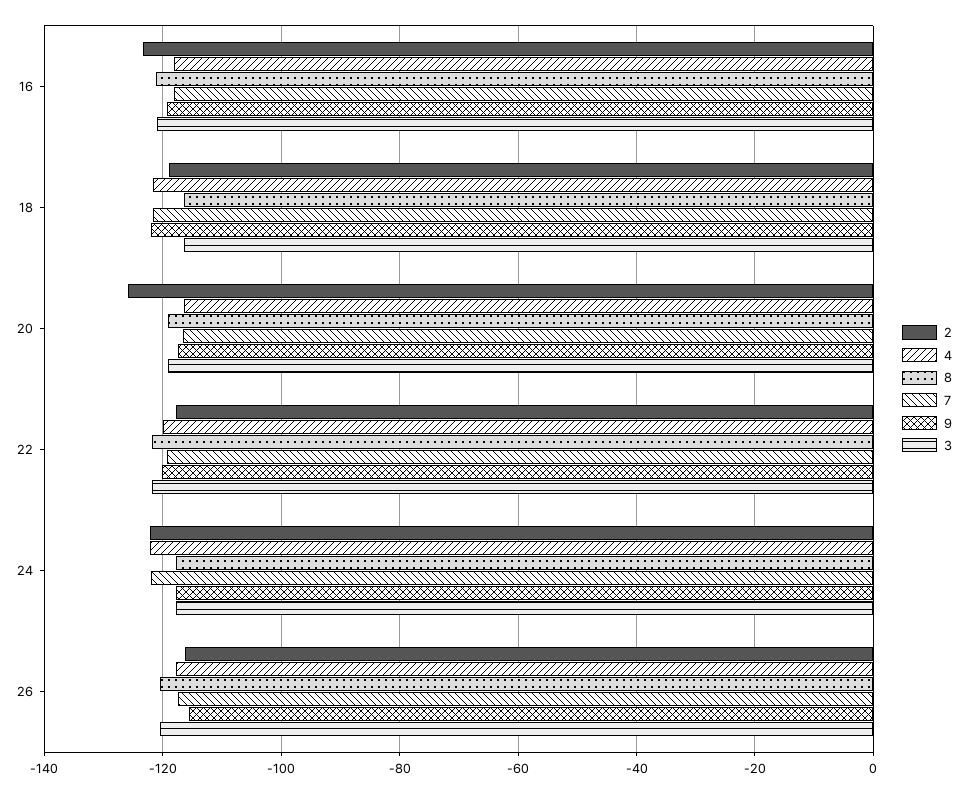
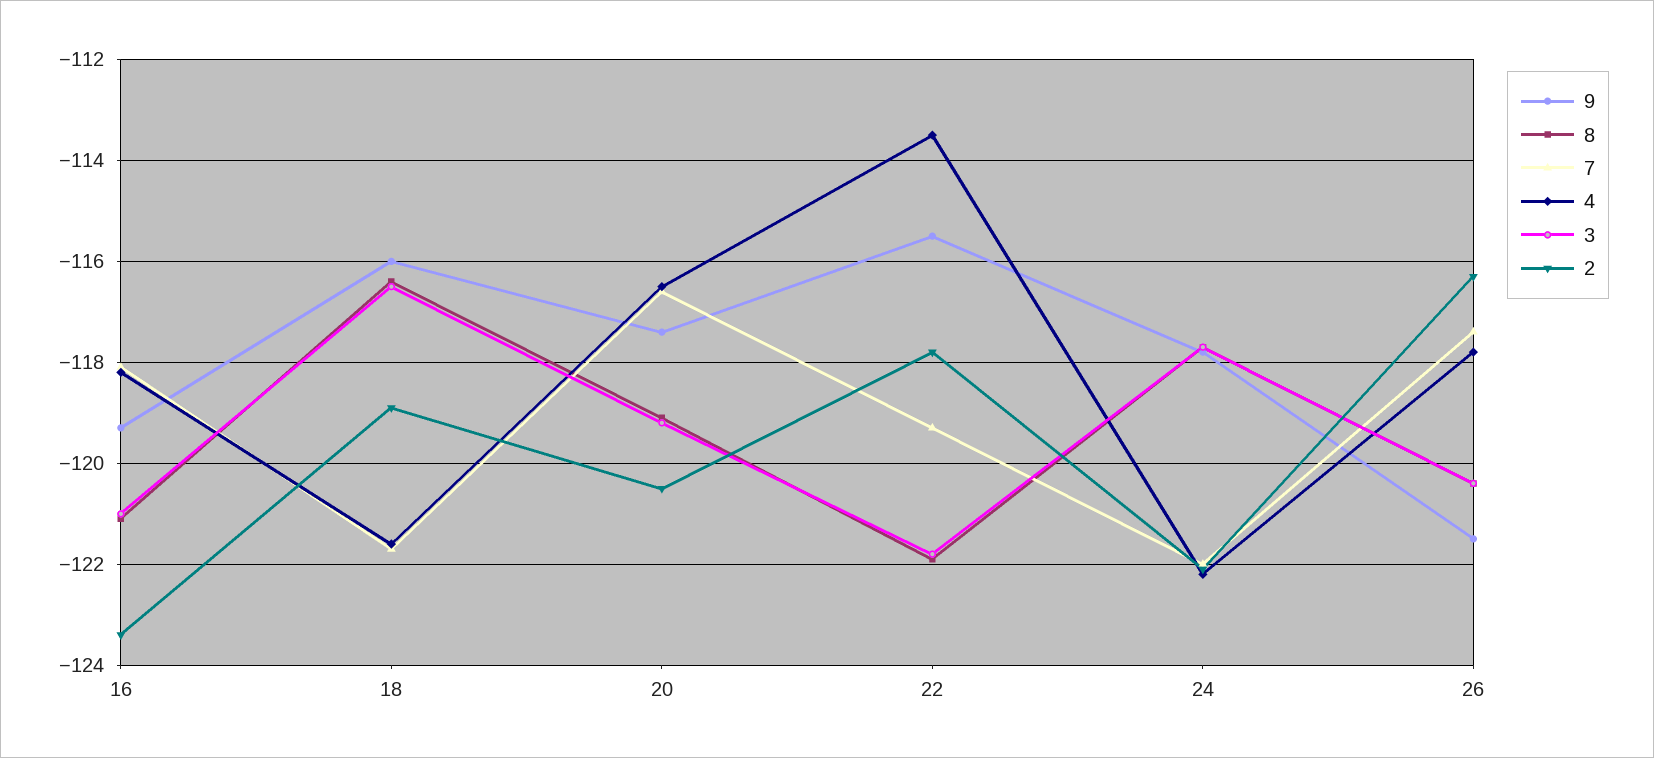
9, 18: -122 -> -116
2, 20: -126 -> -120.5
4, 22: -120 -> -113.5
9, 22: -120 -> -115.5
9, 26: -116 -> -121.5

